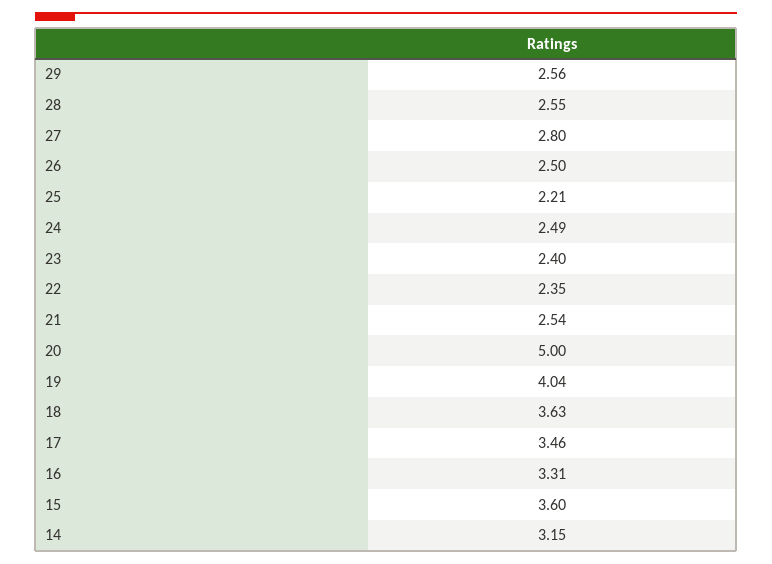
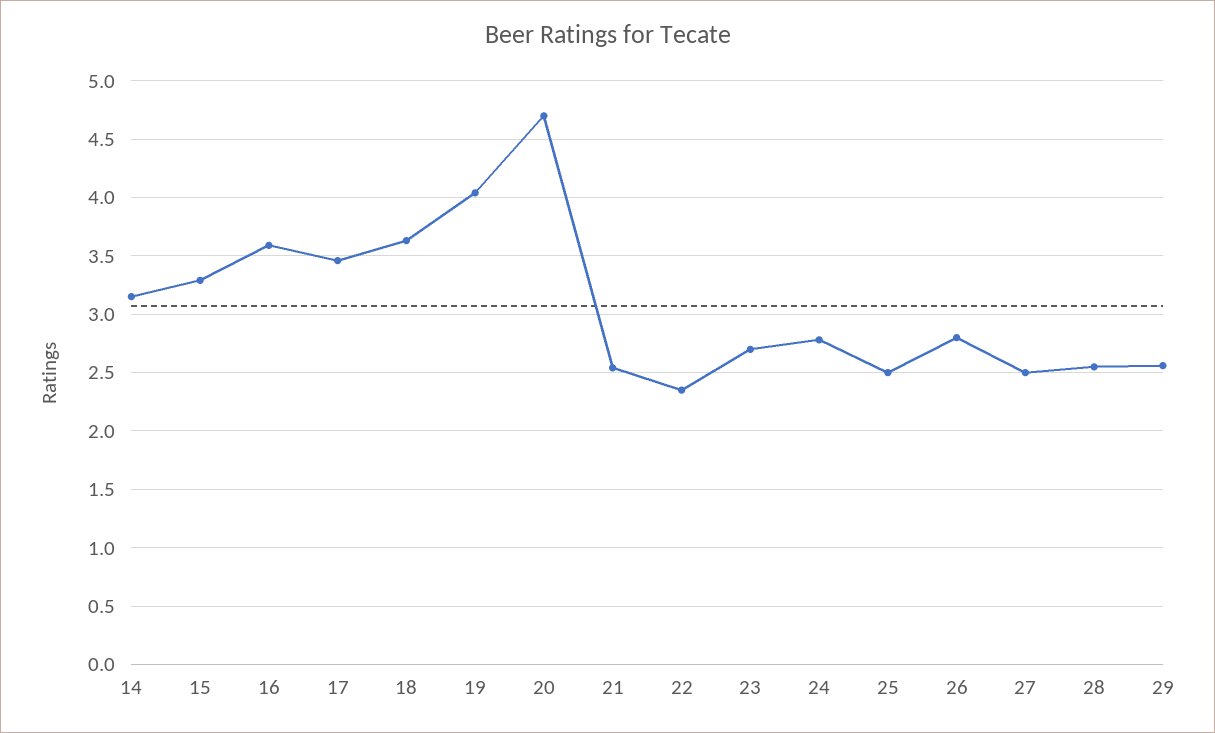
27: 2.8 -> 2.5
26: 2.5 -> 2.8
25: 2.21 -> 2.5
24: 2.49 -> 2.8
23: 2.4 -> 2.7
20: 5 -> 4.7
16: 3.31 -> 3.6
15: 3.6 -> 3.3

